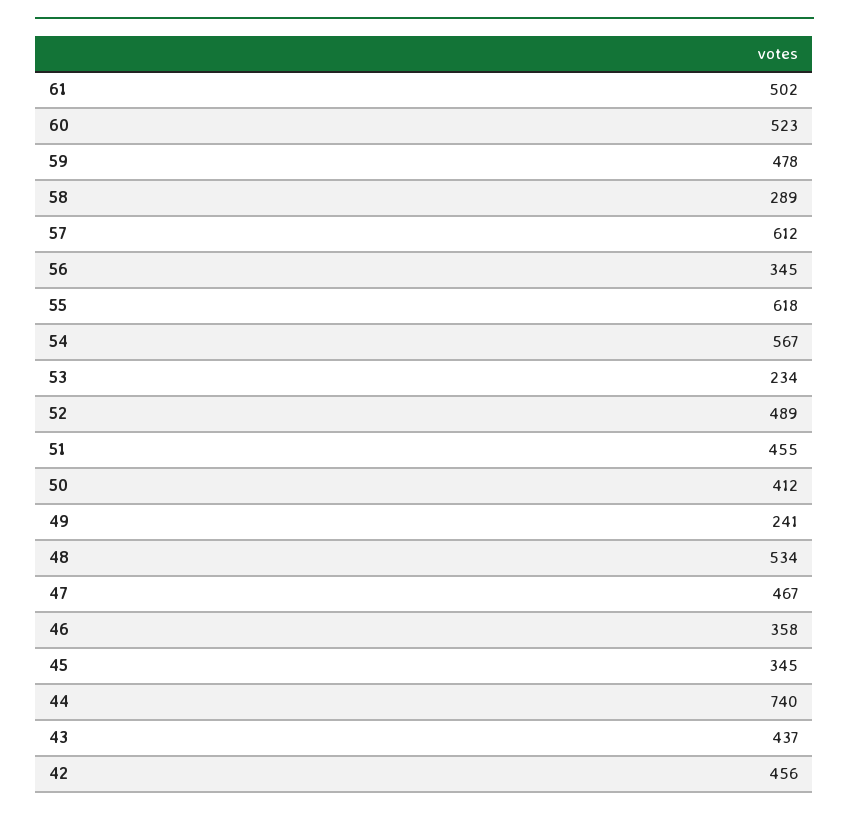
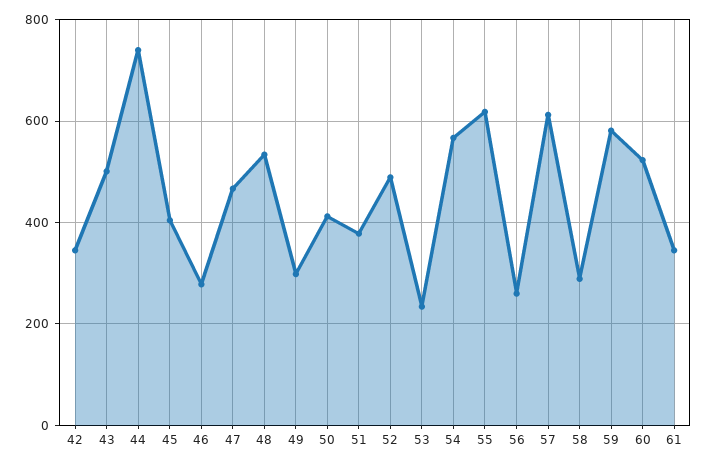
61: 502 -> 340
59: 478 -> 580
56: 345 -> 260
51: 455 -> 380
49: 241 -> 300
46: 358 -> 280
45: 345 -> 400
43: 437 -> 500
42: 456 -> 340

